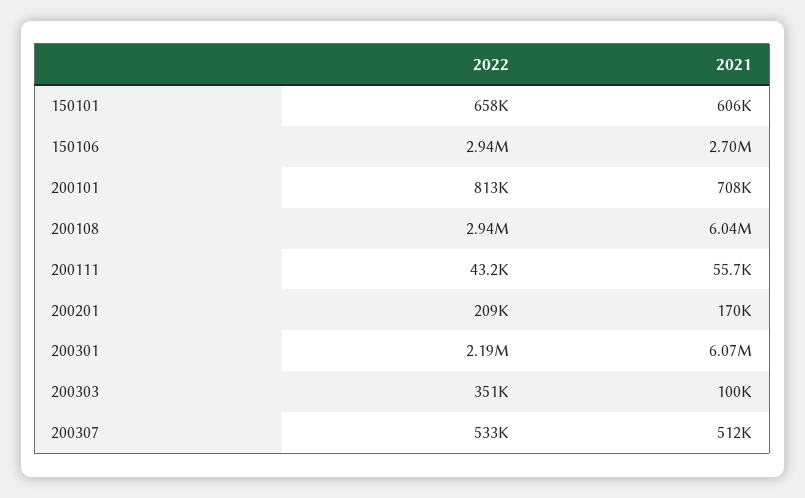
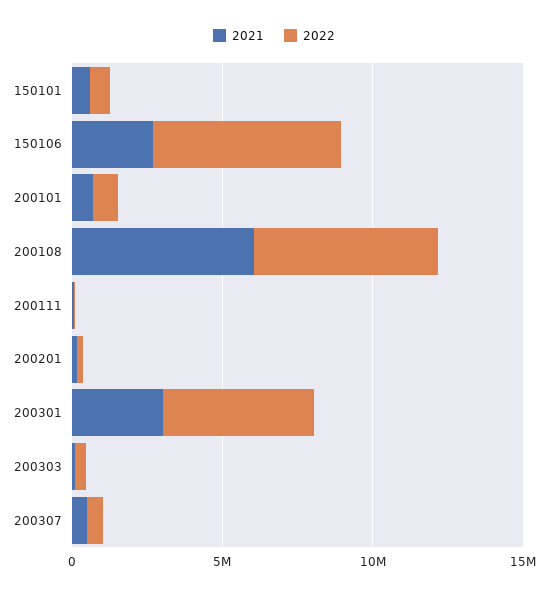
2022, 150106: 2940000 -> 6000000
2022, 200108: 2940000 -> 6000000
2022, 200301: 2190000 -> 5000000
2021, 200301: 6070000 -> 3000000

